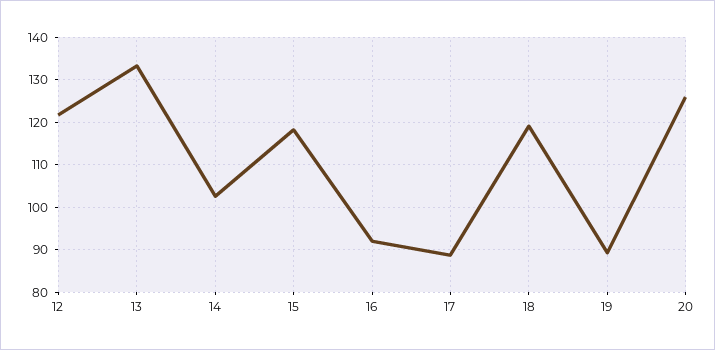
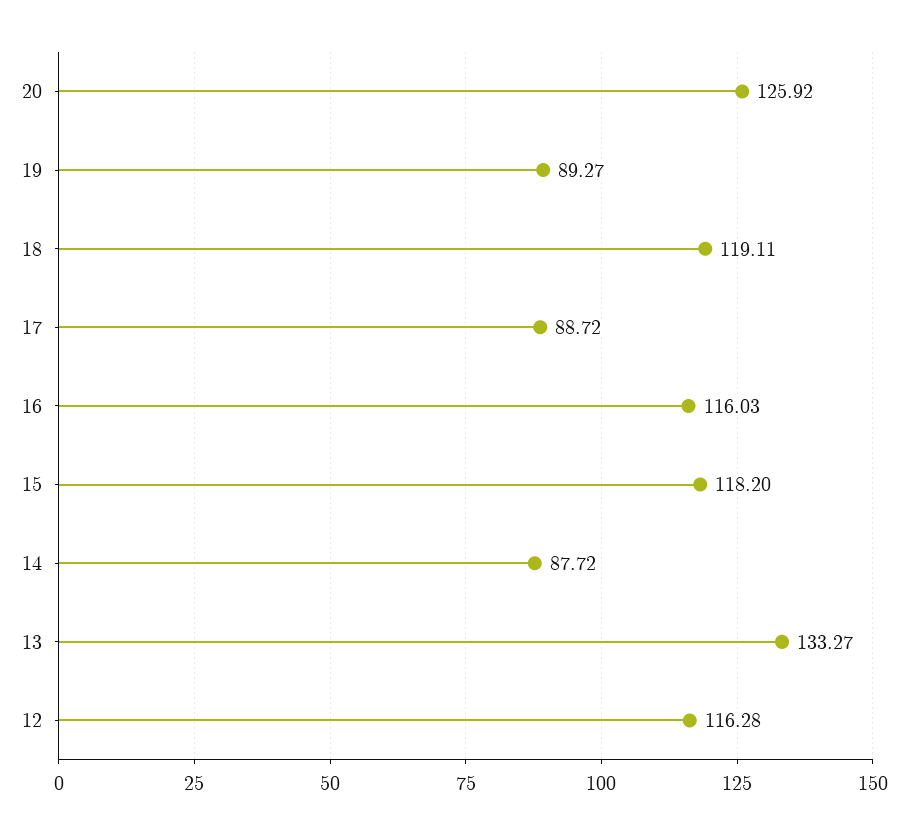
12: 122 -> 116.28
14: 102 -> 87.72
16: 92 -> 116.03

